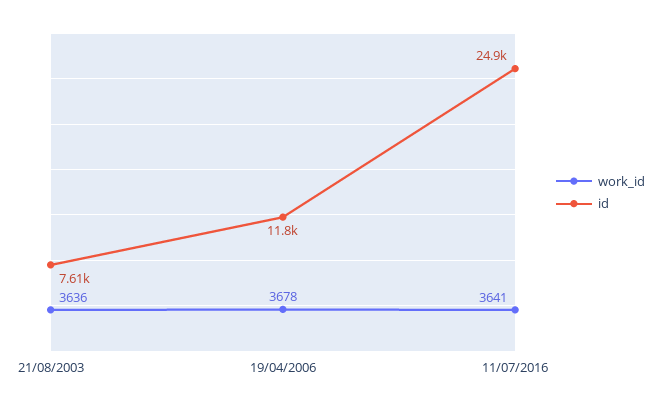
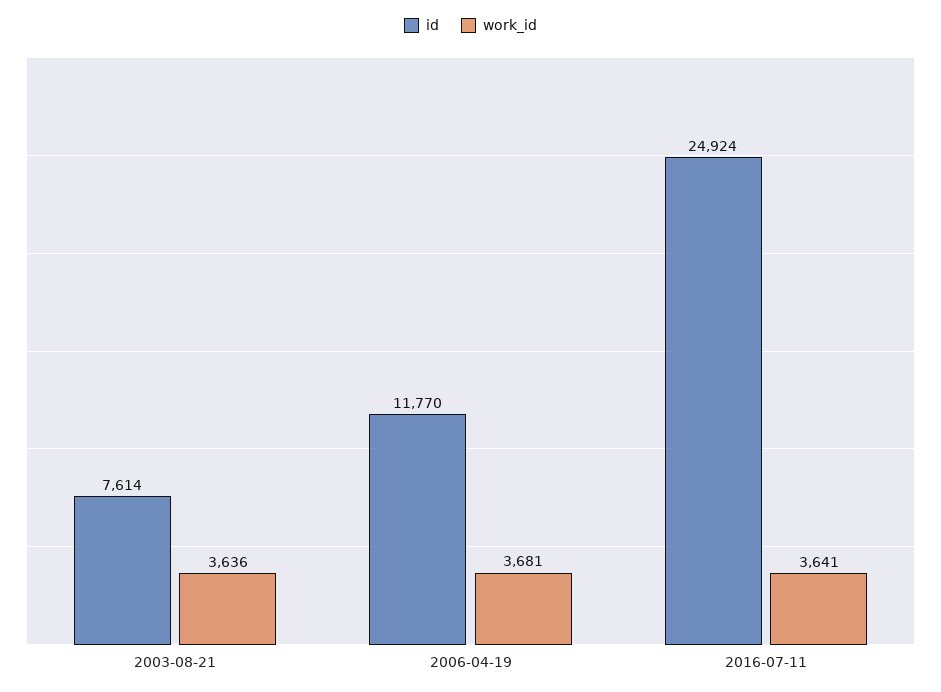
work_id, 19/04/2006: 3678 -> 3681

